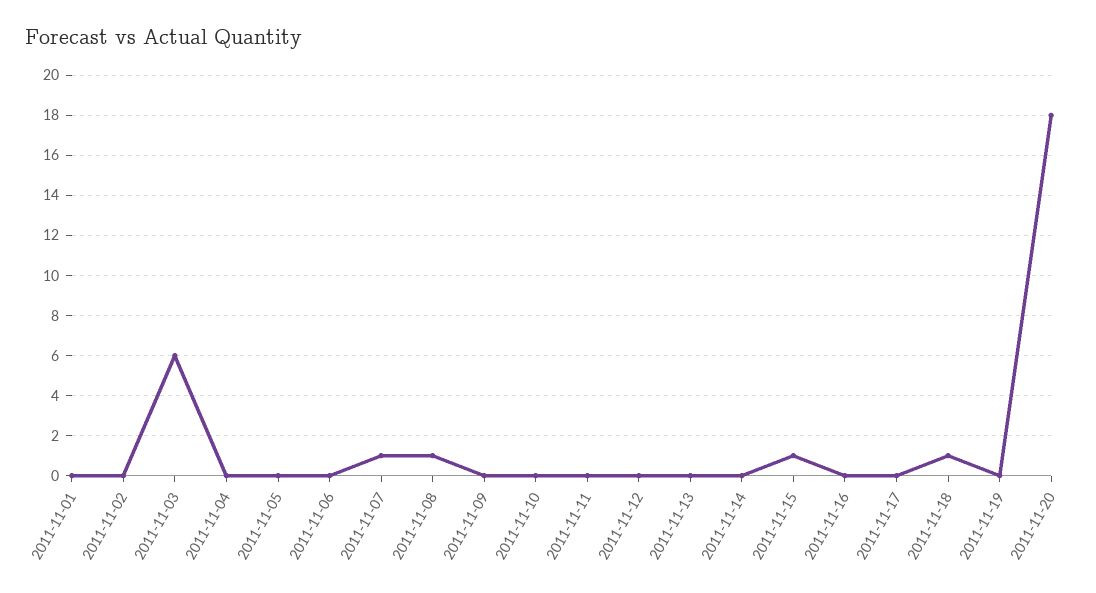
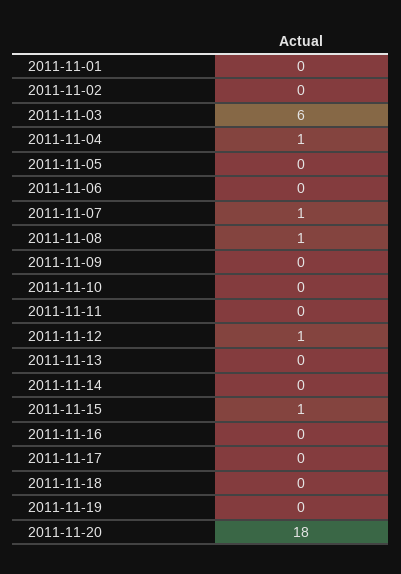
2011-11-04: 0 -> 1
2011-11-12: 0 -> 1
2011-11-18: 1 -> 0

